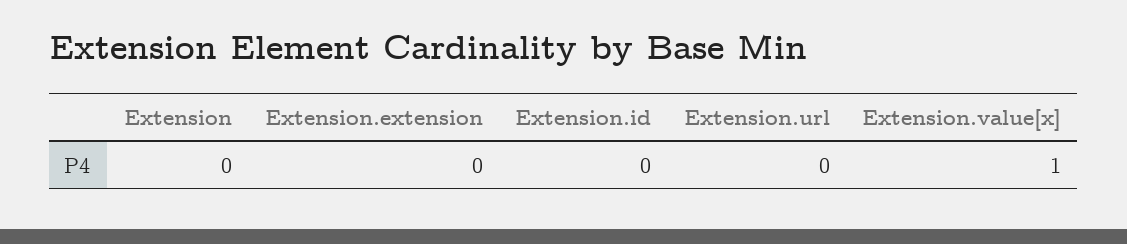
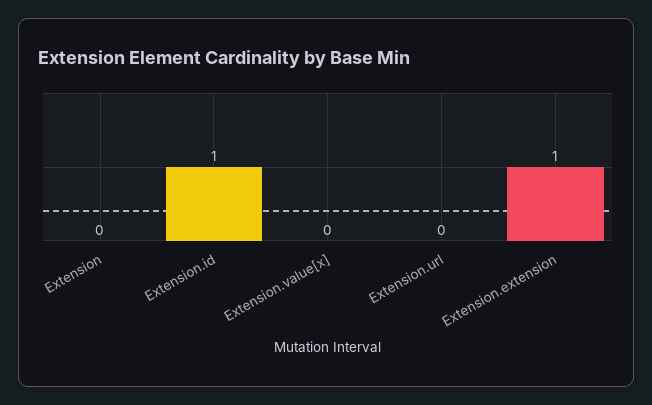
Extension.extension: 0 -> 1
Extension.id: 0 -> 1
Extension.value[x]: 1 -> 0

